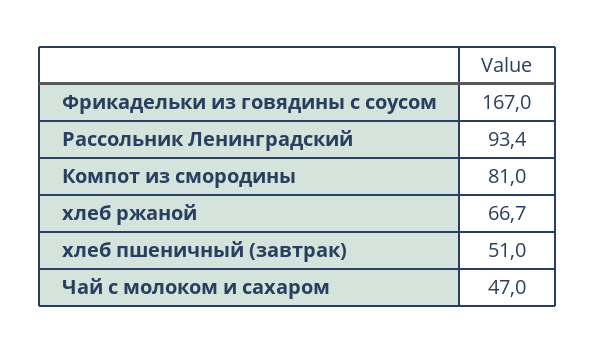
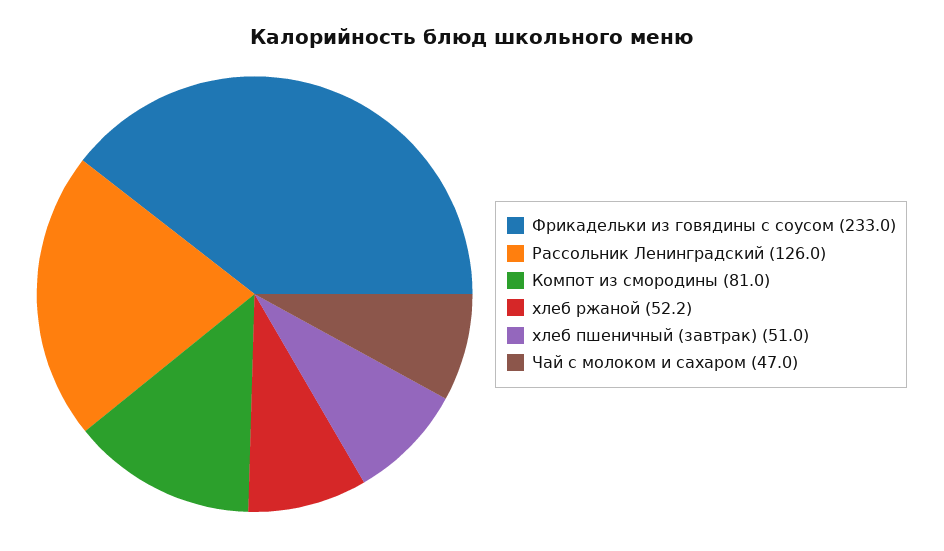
Фрикадельки из говядины с соусом: 167 -> 233
Рассольник Ленинградский: 93.4 -> 126
хлеб ржаной: 66.7 -> 52.2

